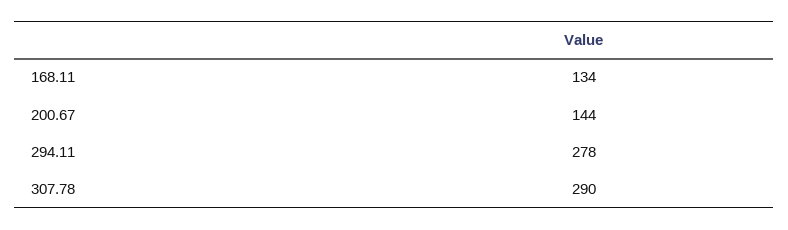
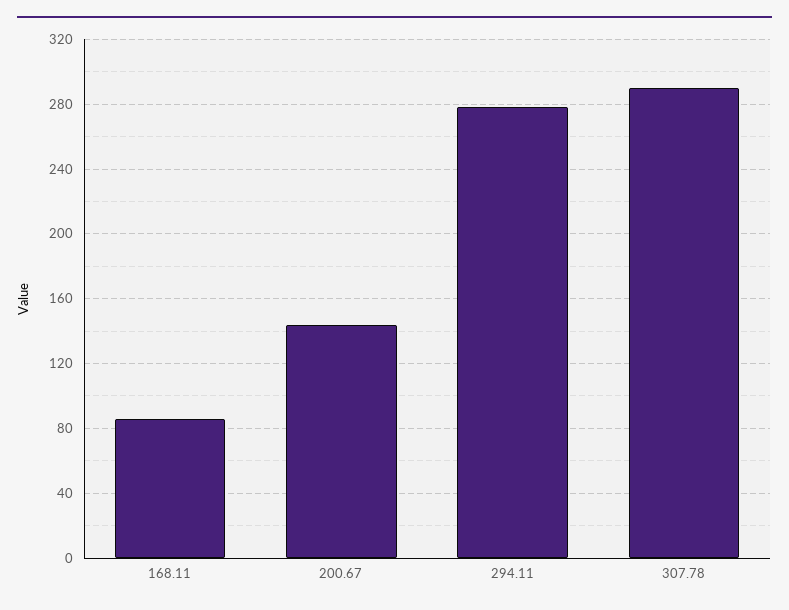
168.11: 134 -> 85

